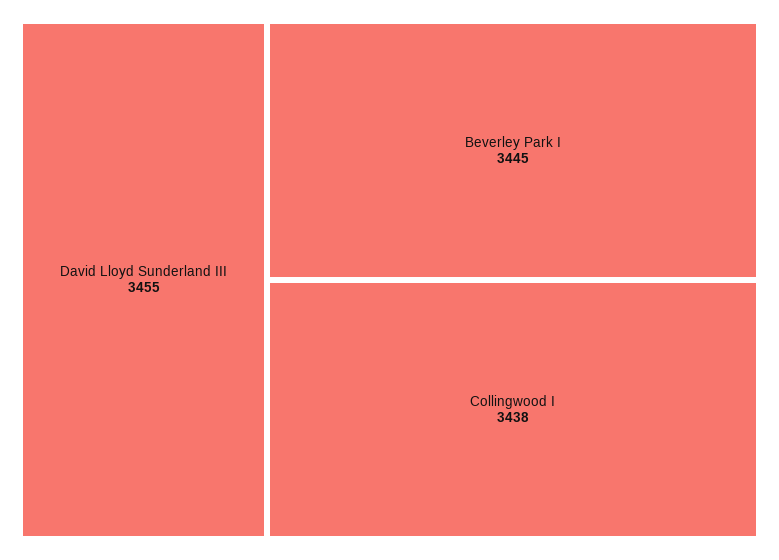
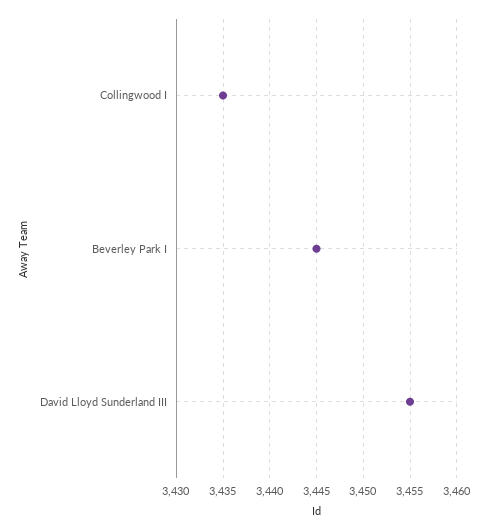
Collingwood I: 3438 -> 3435

